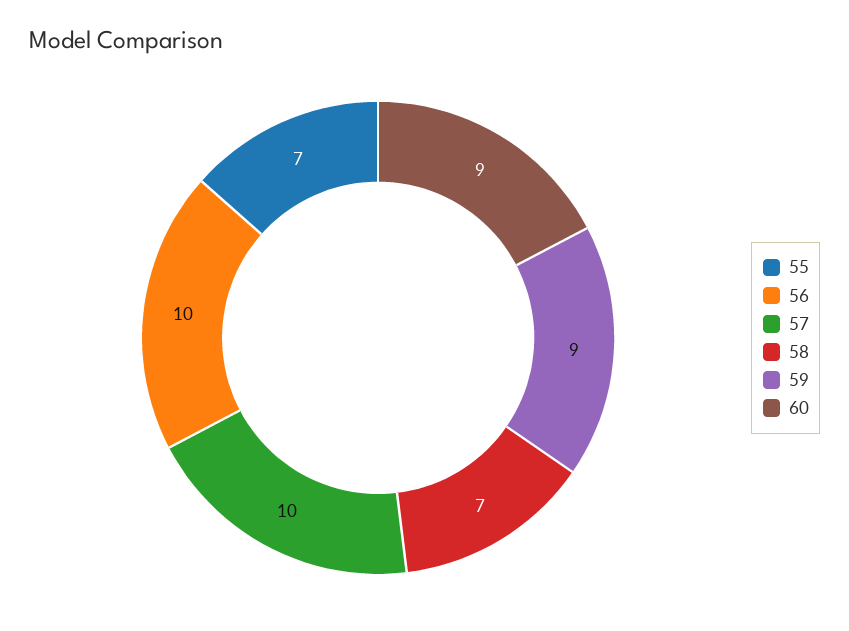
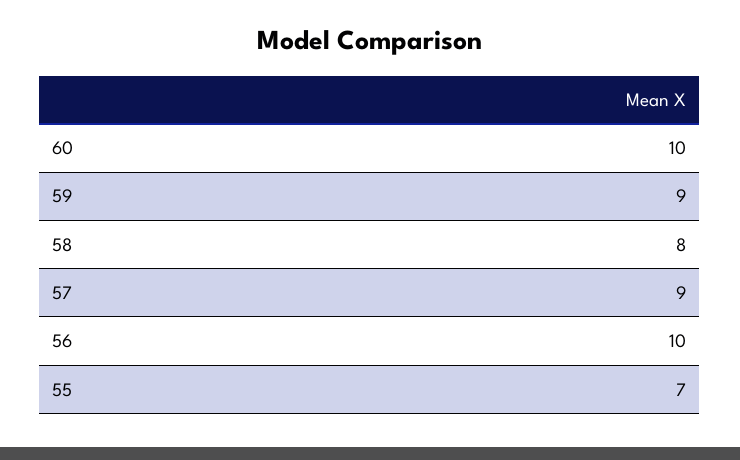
57: 10 -> 9
58: 7 -> 8
60: 9 -> 10

